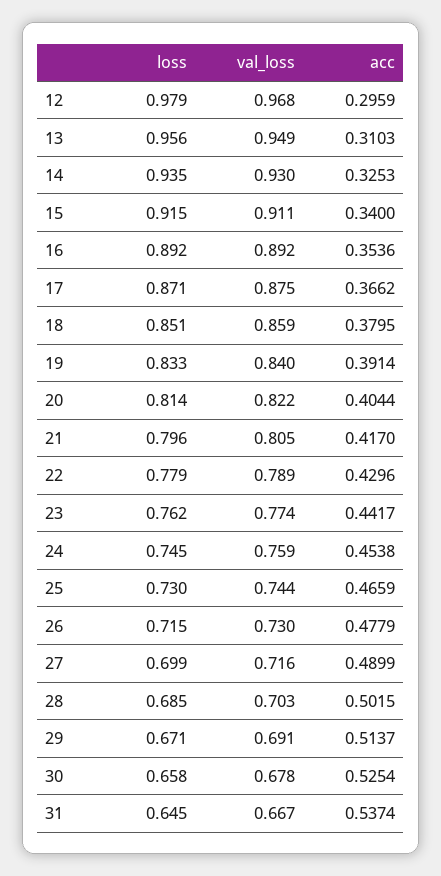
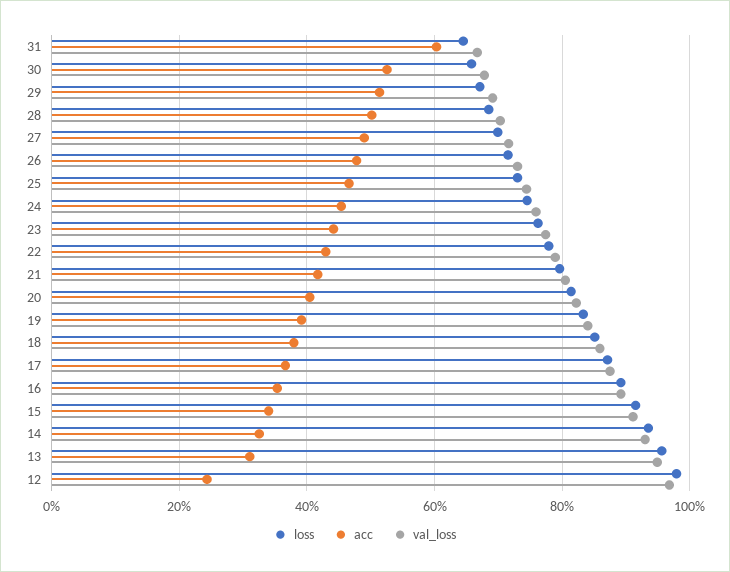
acc, 12: 0.2959 -> 0.24
acc, 31: 0.5374 -> 0.6

